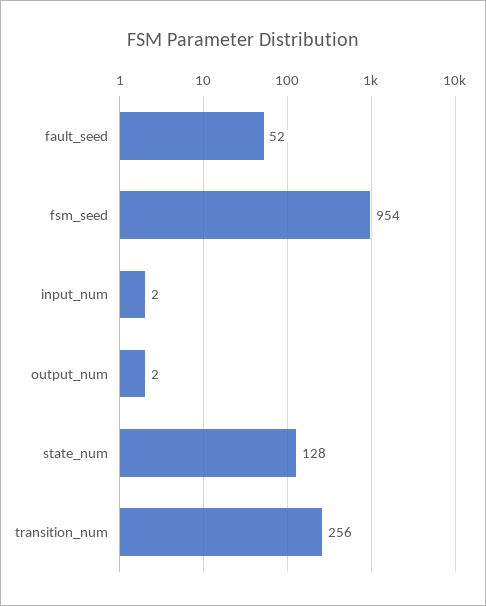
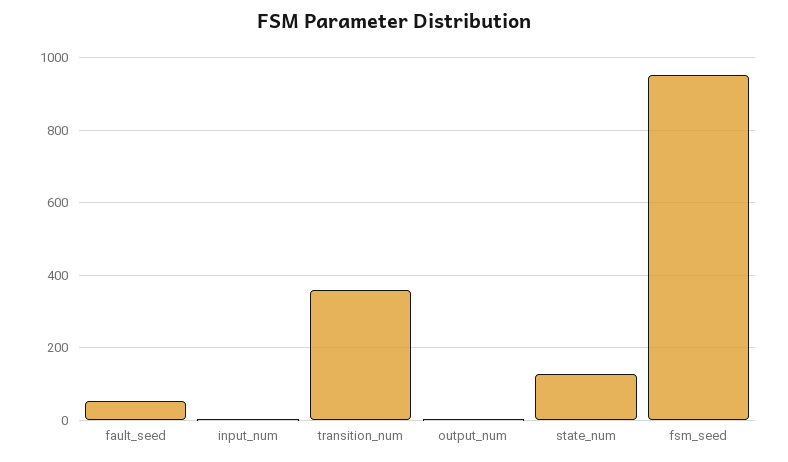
transition_num: 256 -> 360

